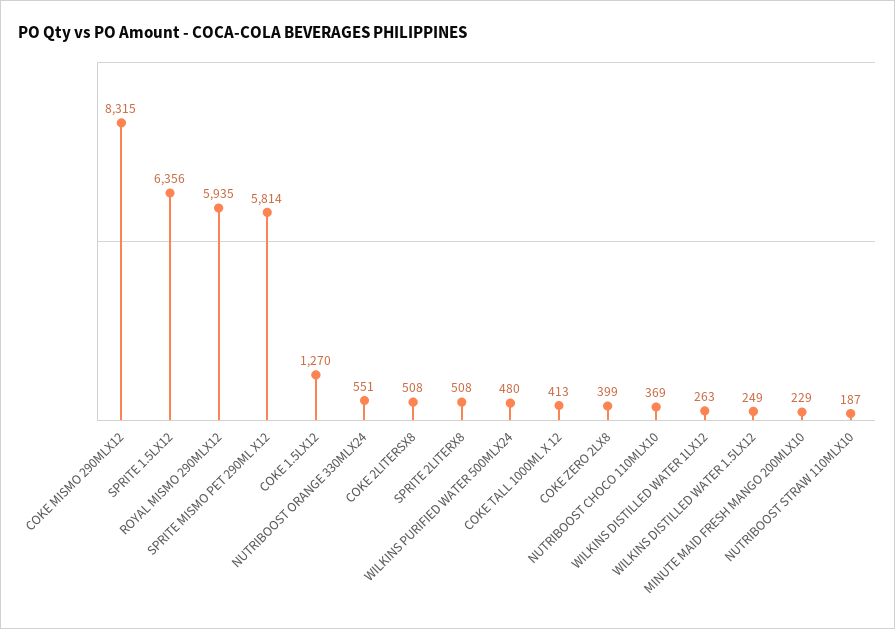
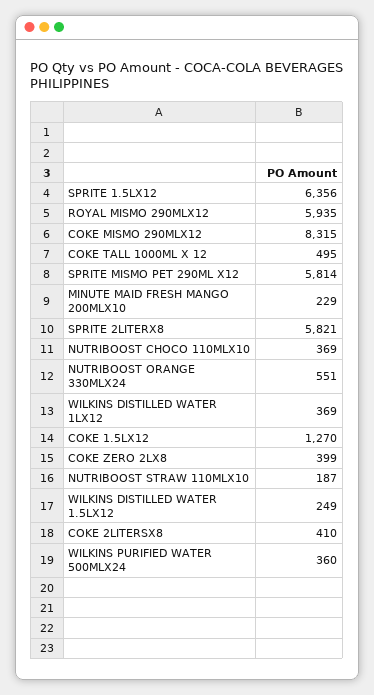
COKE 2LITERSX8: 508 -> 410
SPRITE 2LITERX8: 508 -> 5821
WILKINS PURIFIED WATER 500MLX24: 480 -> 360
COKE TALL 1000ML X 12: 413 -> 495
WILKINS DISTILLED WATER 1LX12: 263 -> 369

